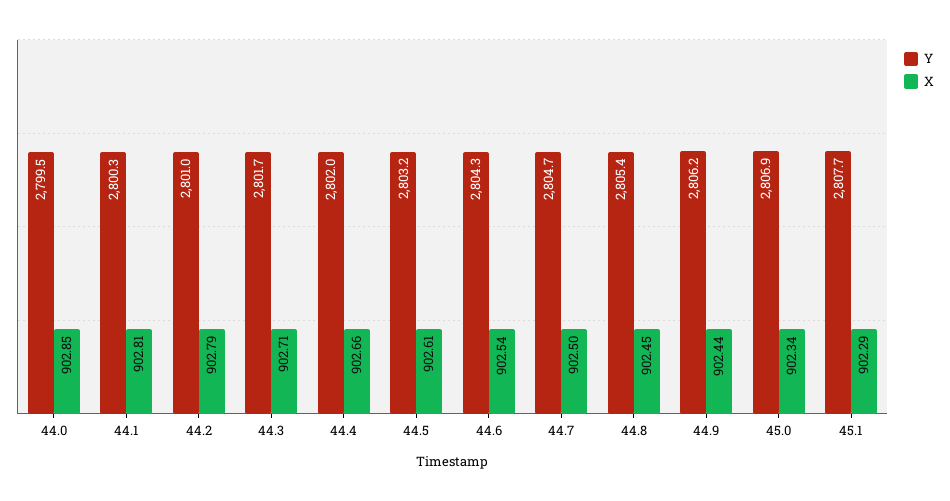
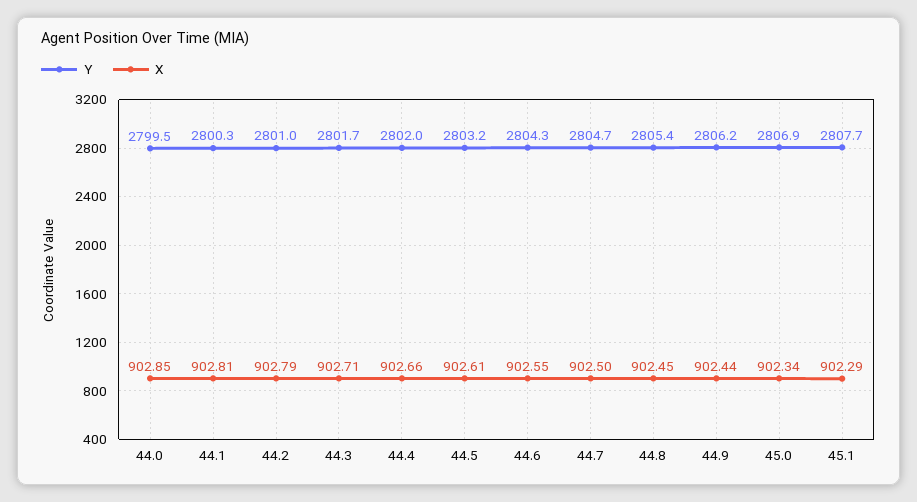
X, 44.6: 902.54 -> 902.55

